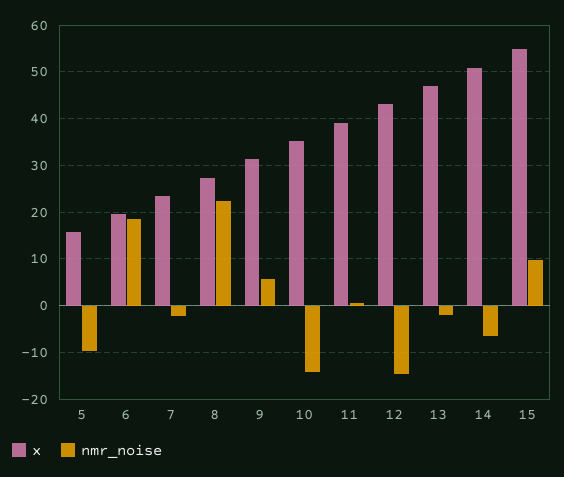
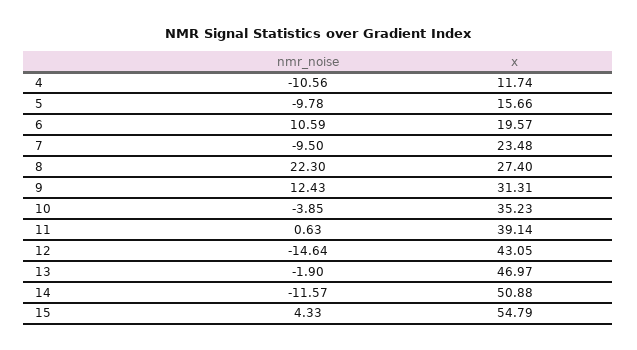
nmr_noise, 6: 18 -> 10.59
nmr_noise, 7: -2 -> -9.5
nmr_noise, 9: 6 -> 12.43
nmr_noise, 10: -14 -> -3.85
nmr_noise, 14: -6 -> -11.57
nmr_noise, 15: 10 -> 4.33
nmr_noise, 4: none -> -10.56
x, 4: none -> 11.74

